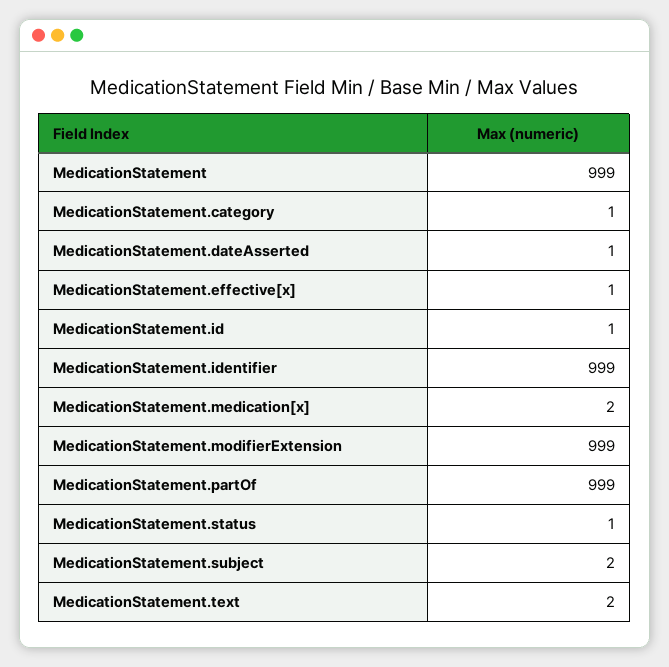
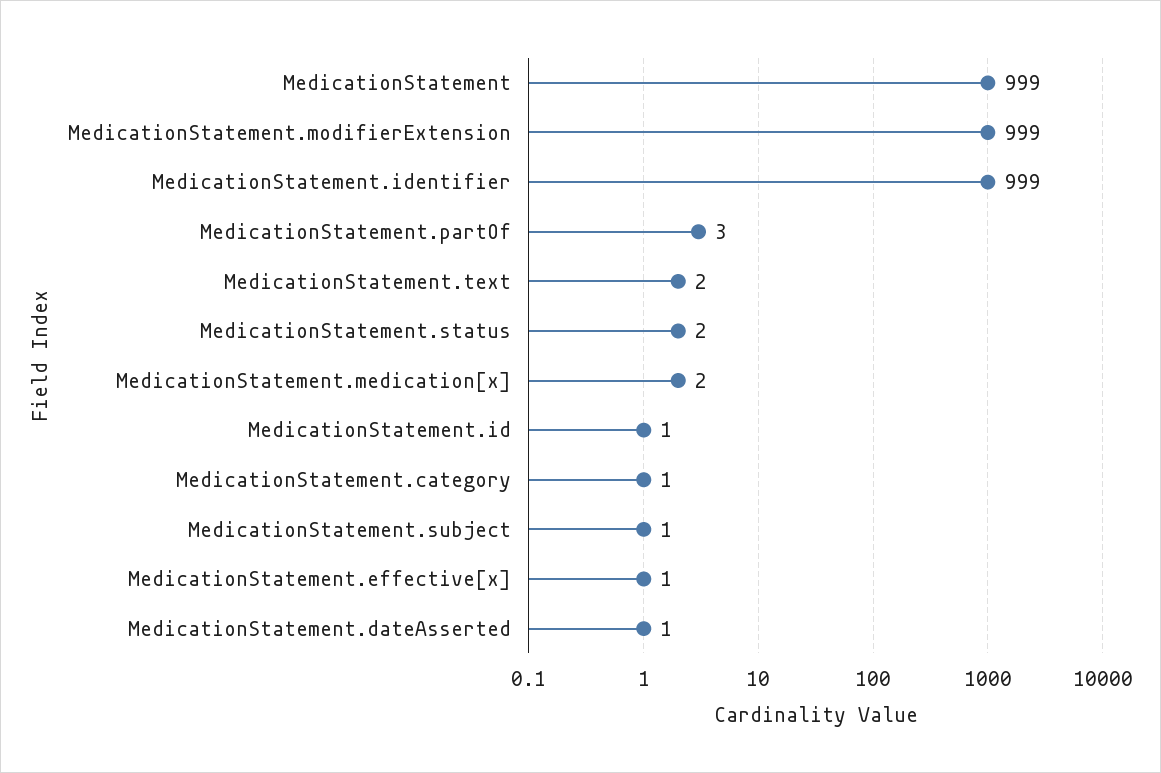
MedicationStatement.partOf: 999 -> 3
MedicationStatement.status: 1 -> 2
MedicationStatement.subject: 2 -> 1

